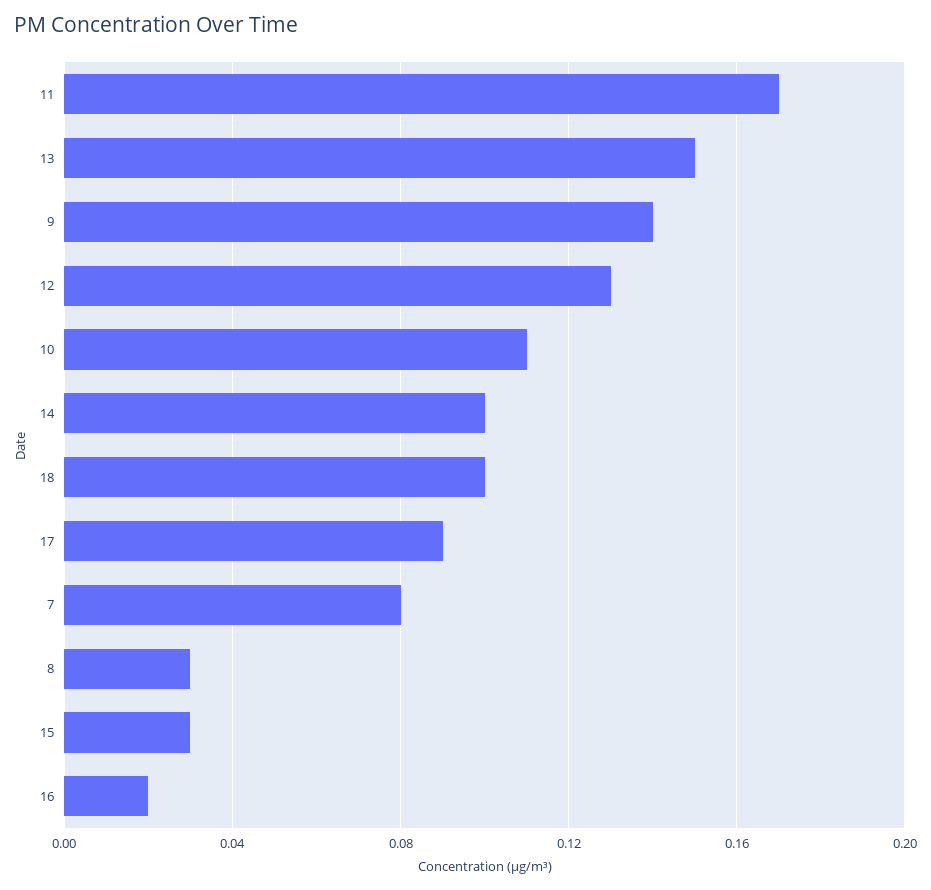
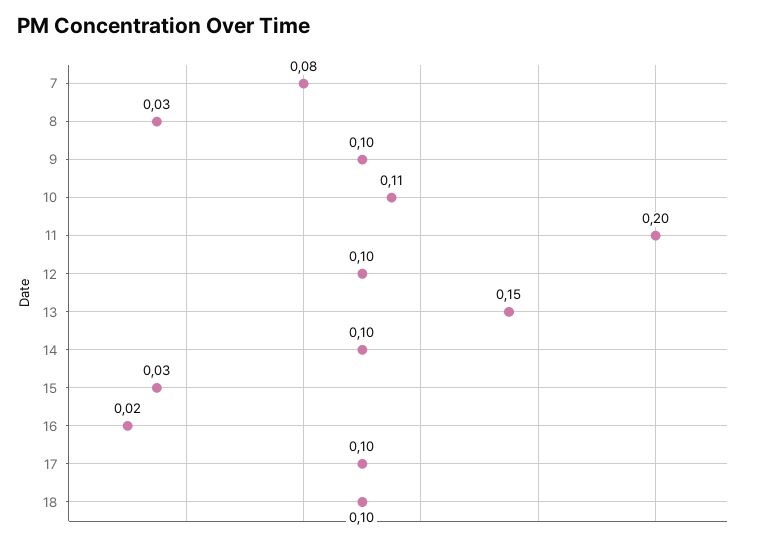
11: 0.17 -> 0.2
9: 0.14 -> 0.1
12: 0.13 -> 0.1
17: 0.09 -> 0.1

